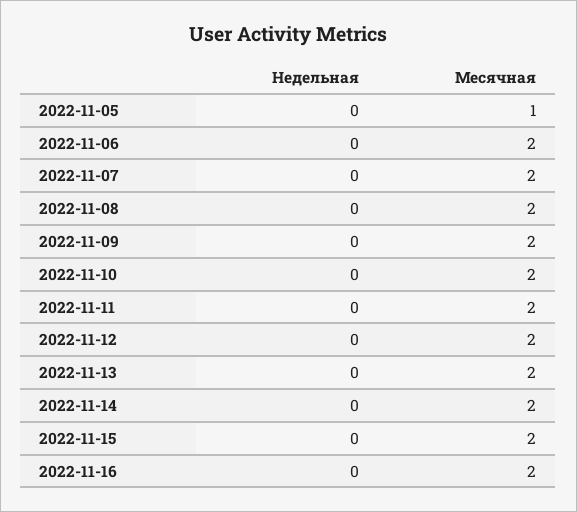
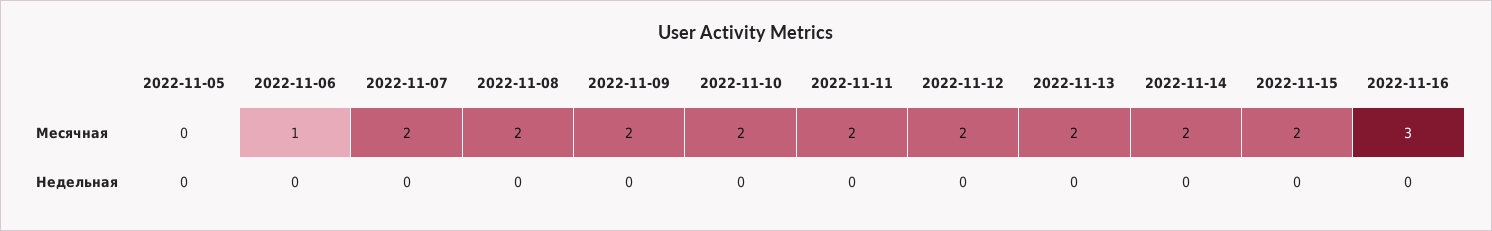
Месячная, 2022-11-05: 1 -> 0
Месячная, 2022-11-06: 2 -> 1
Месячная, 2022-11-16: 2 -> 3

